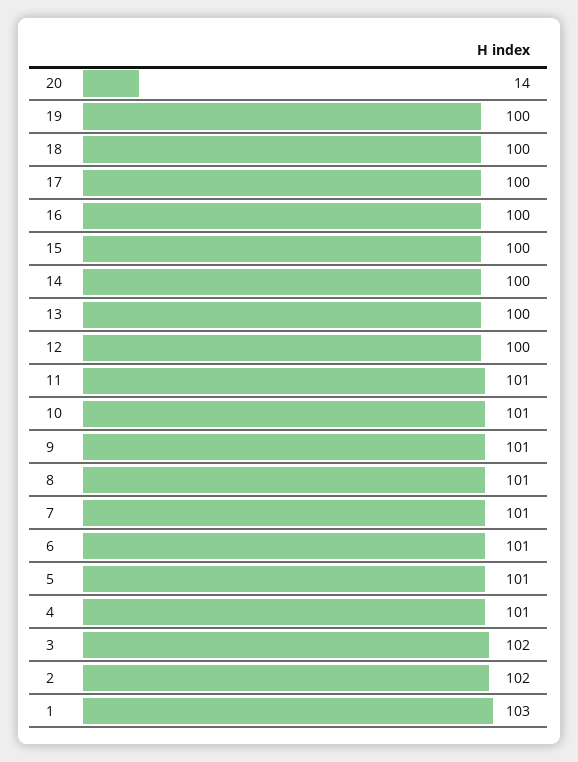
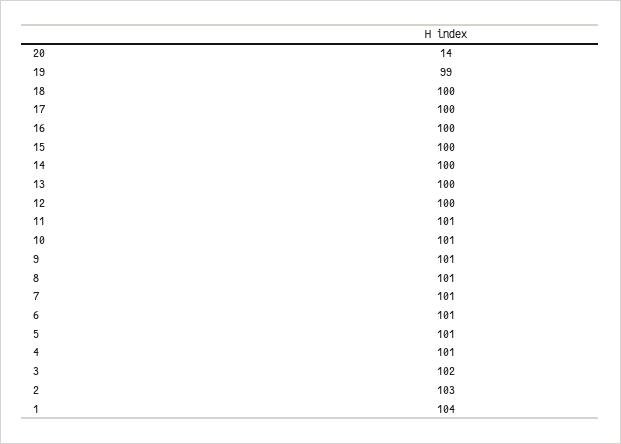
19: 100 -> 99
2: 102 -> 103
1: 103 -> 104

